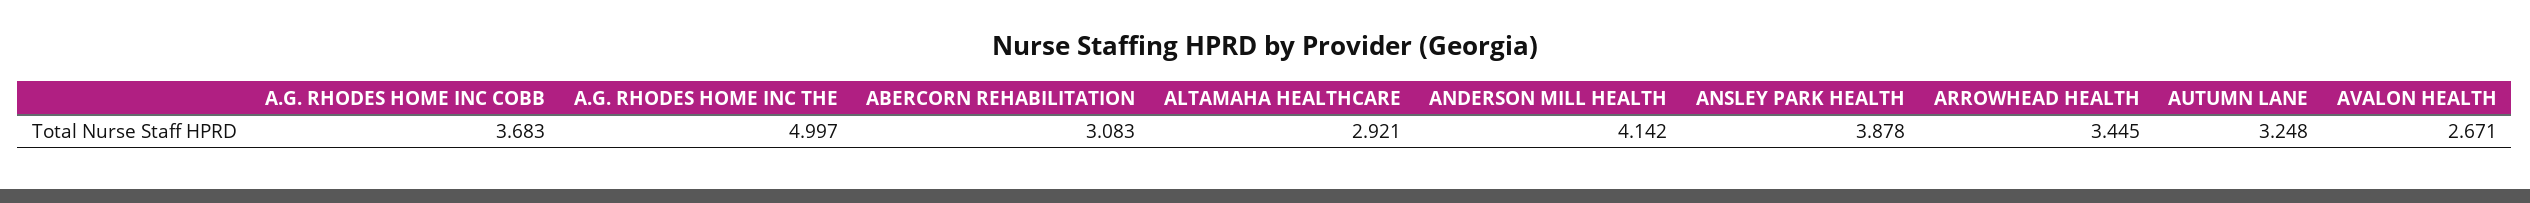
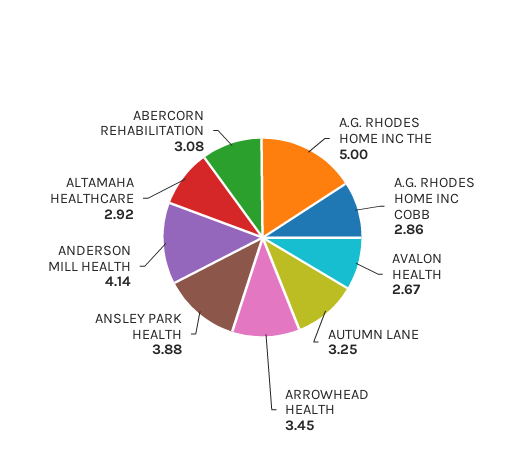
A.G. RHODES HOME INC COBB: 3.683 -> 2.86

